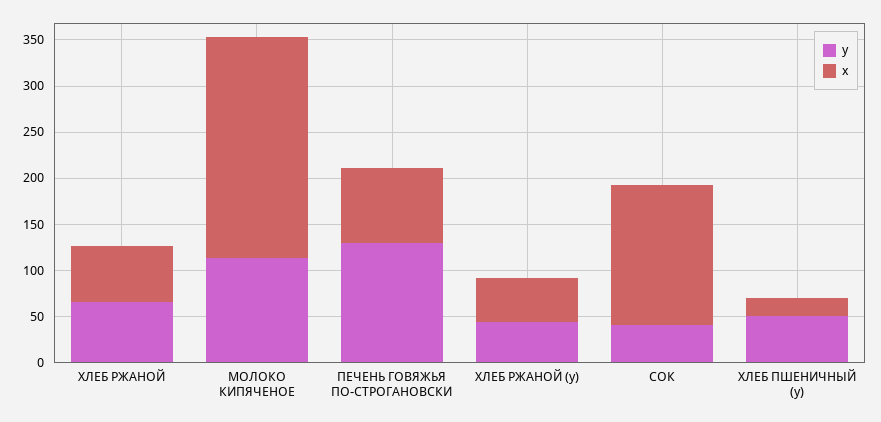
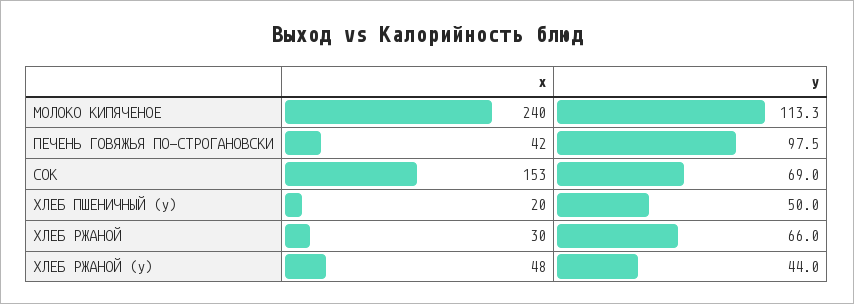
x, ХЛЕБ РЖАНОЙ: 60 -> 30
y, ПЕЧЕНЬ ГОВЯЖЬЯ ПО-СТРОГАНОВСКИ: 130 -> 97.5
x, ПЕЧЕНЬ ГОВЯЖЬЯ ПО-СТРОГАНОВСКИ: 80 -> 42
y, СОК: 40 -> 69

